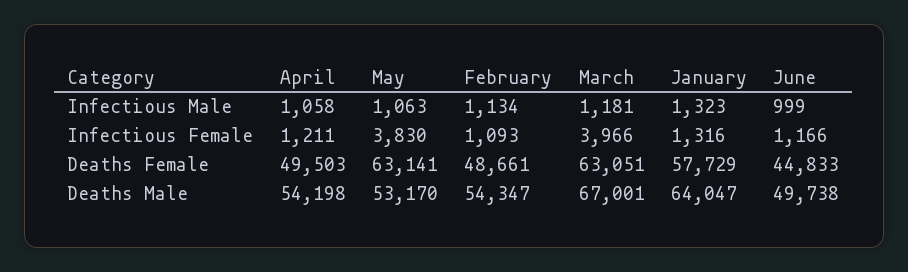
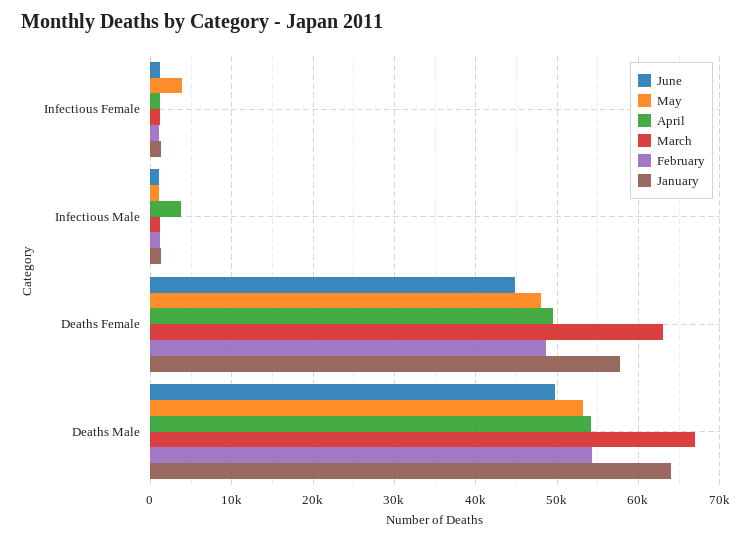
April, Infectious Male: 1058 -> 4000
March, Infectious Female: 3966 -> 1000
May, Deaths Female: 63141 -> 48000

